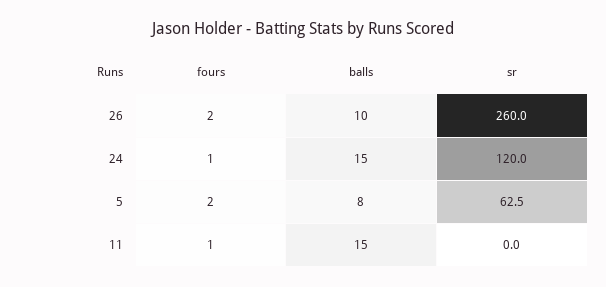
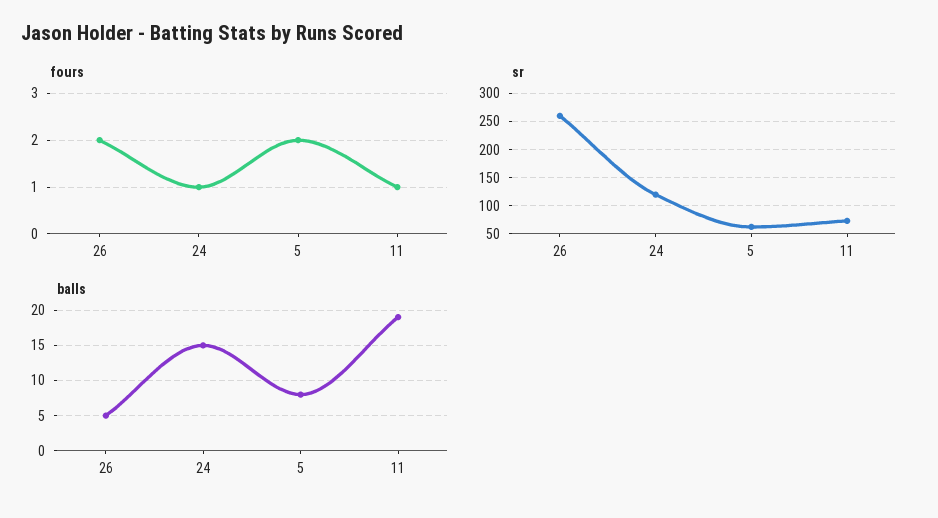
balls, 26: 10 -> 5
balls, 11: 15 -> 19
sr, 11: 0 -> 75

